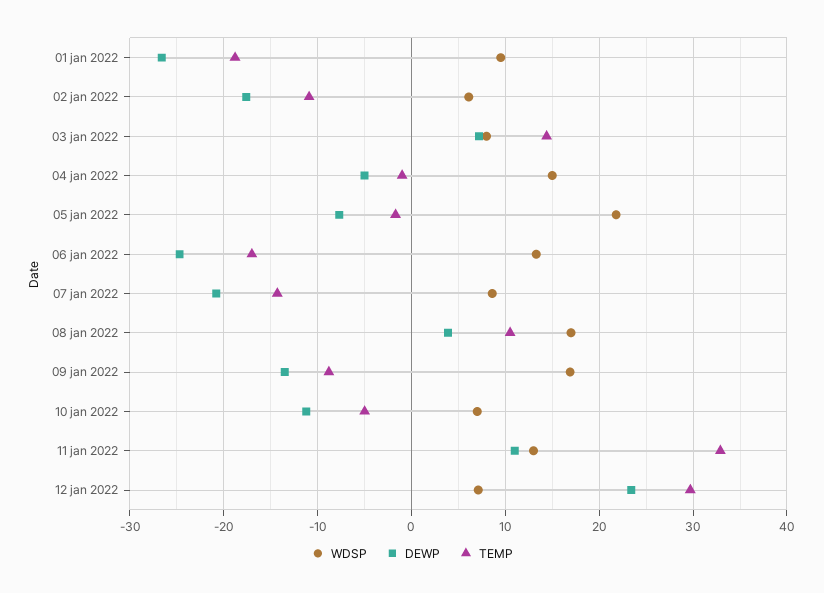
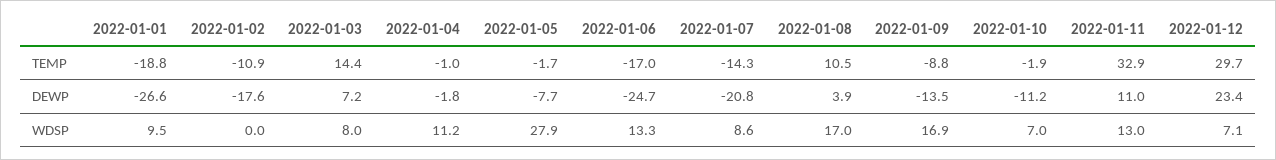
WDSP, 02 jan 2022: 6 -> 0
WDSP, 04 jan 2022: 15 -> 11.2
DEWP, 04 jan 2022: -5 -> -1.8
WDSP, 05 jan 2022: 22 -> 27.9
TEMP, 10 jan 2022: -5 -> -1.9

